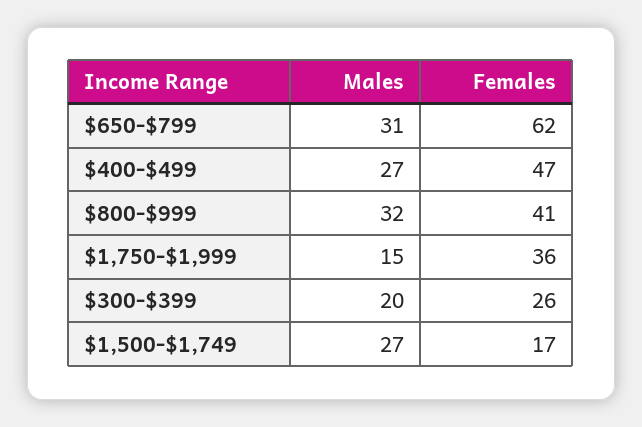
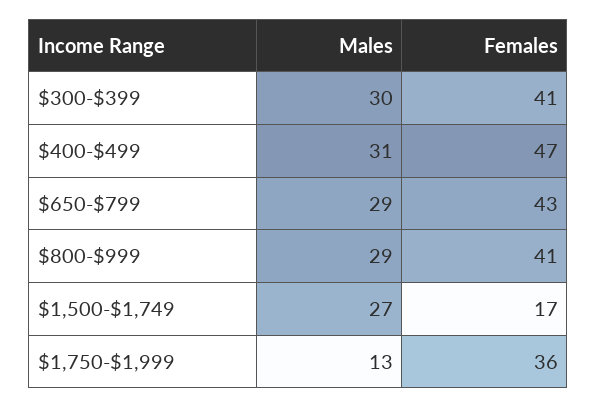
Males, $650-$799: 31 -> 29
Females, $650-$799: 62 -> 43
Males, $400-$499: 27 -> 31
Males, $800-$999: 32 -> 29
Males, $1,750-$1,999: 15 -> 13
Males, $300-$399: 20 -> 30
Females, $300-$399: 26 -> 41

